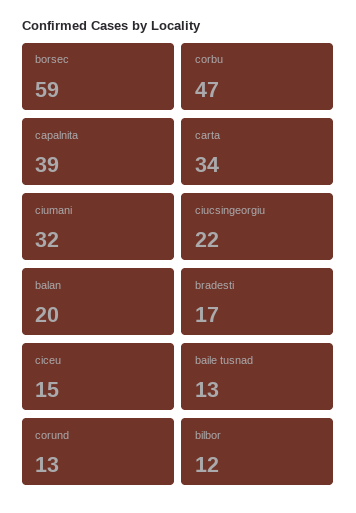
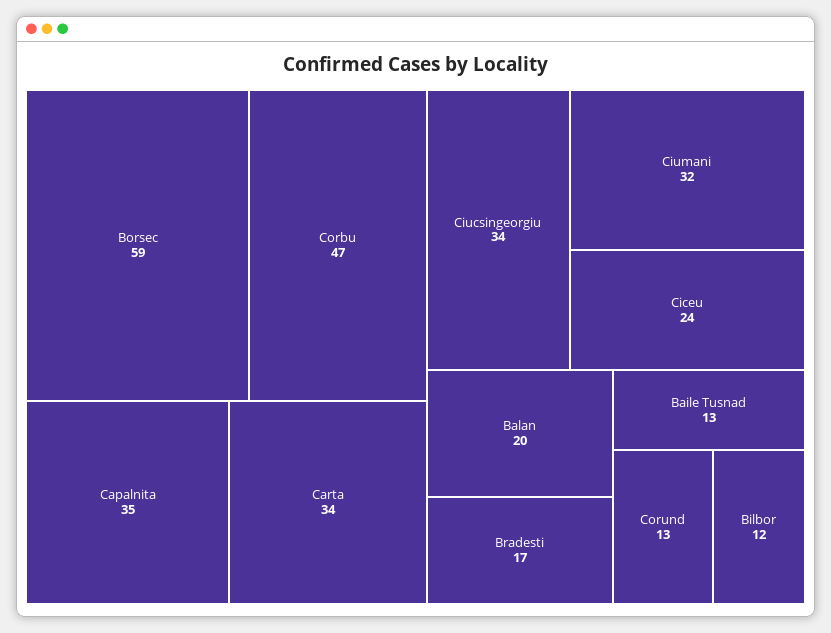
capalnita: 39 -> 35
ciucsingeorgiu: 22 -> 34
ciceu: 15 -> 24

